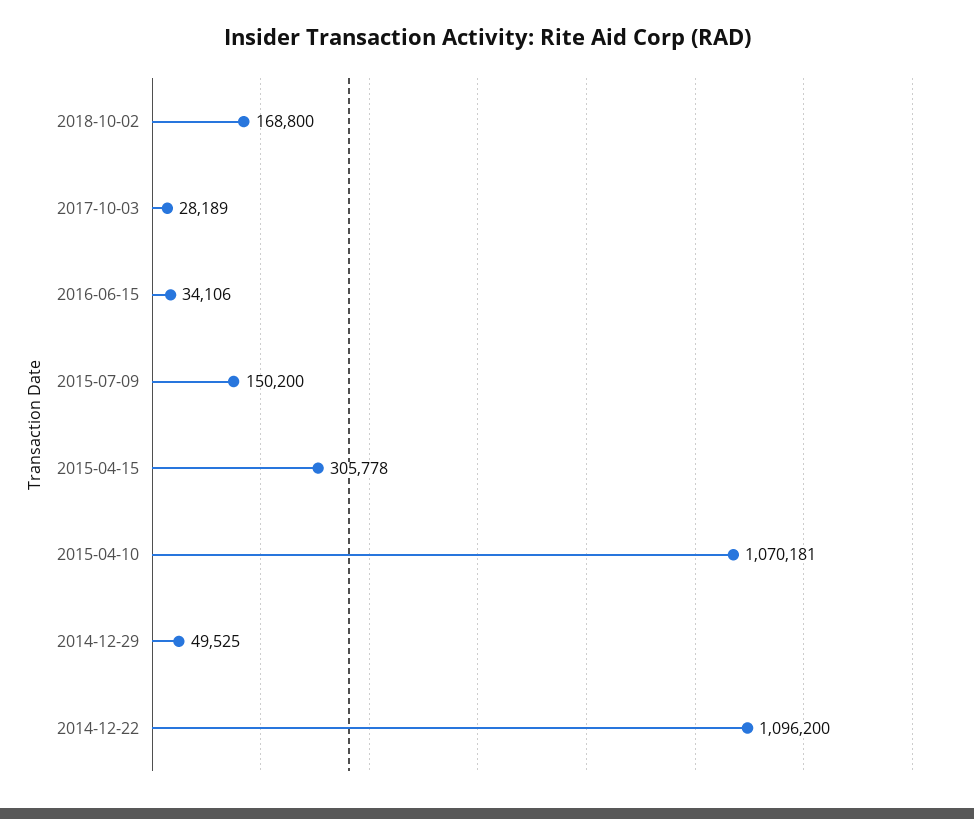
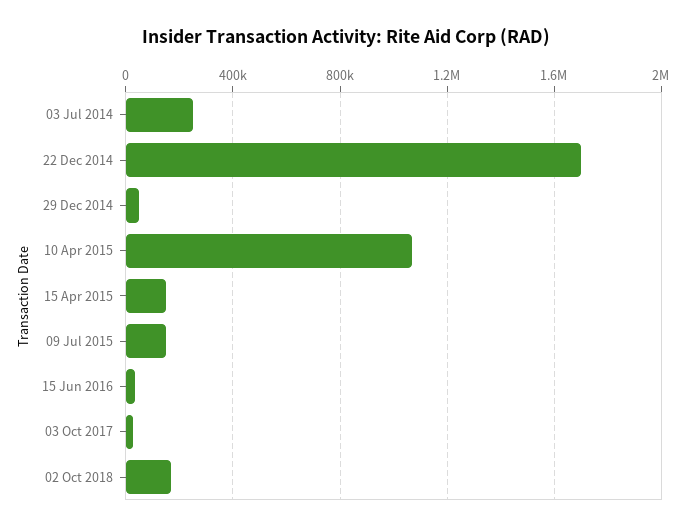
2015-04-15: 305778 -> 150000
2014-12-22: 1096200 -> 1700000
03 Jul 2014: none -> 250000

